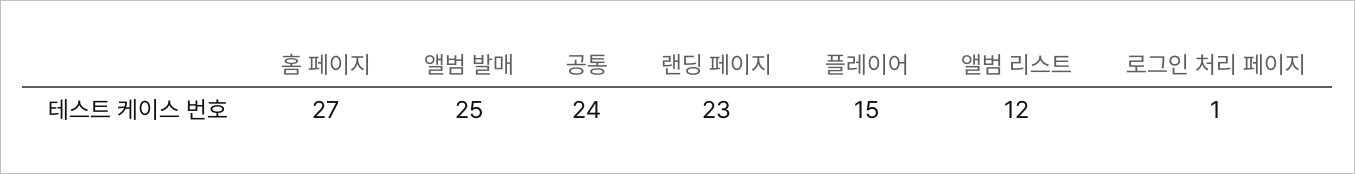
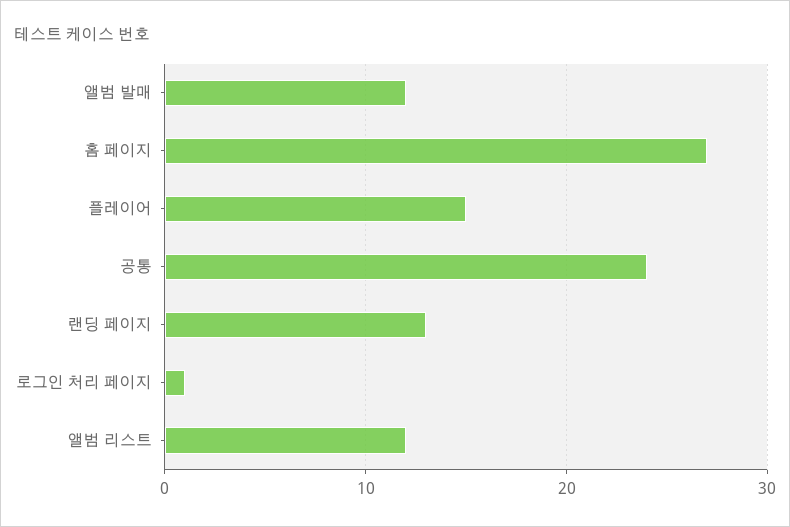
앨범 발매: 25 -> 12
랜딩 페이지: 23 -> 13

